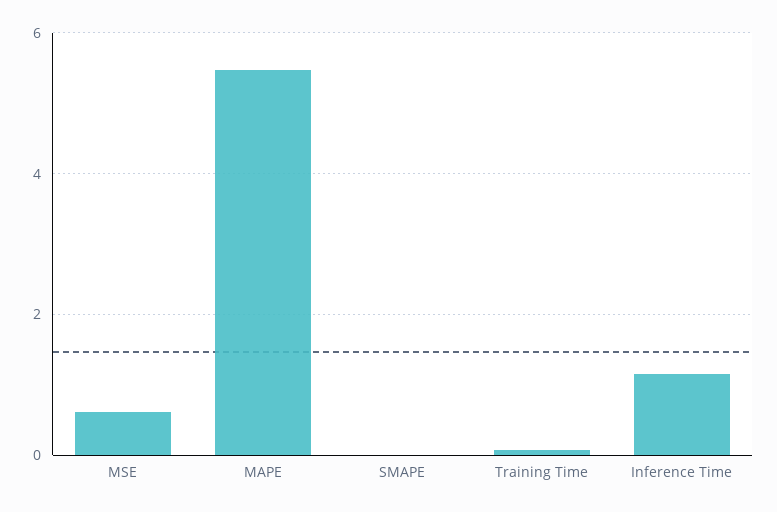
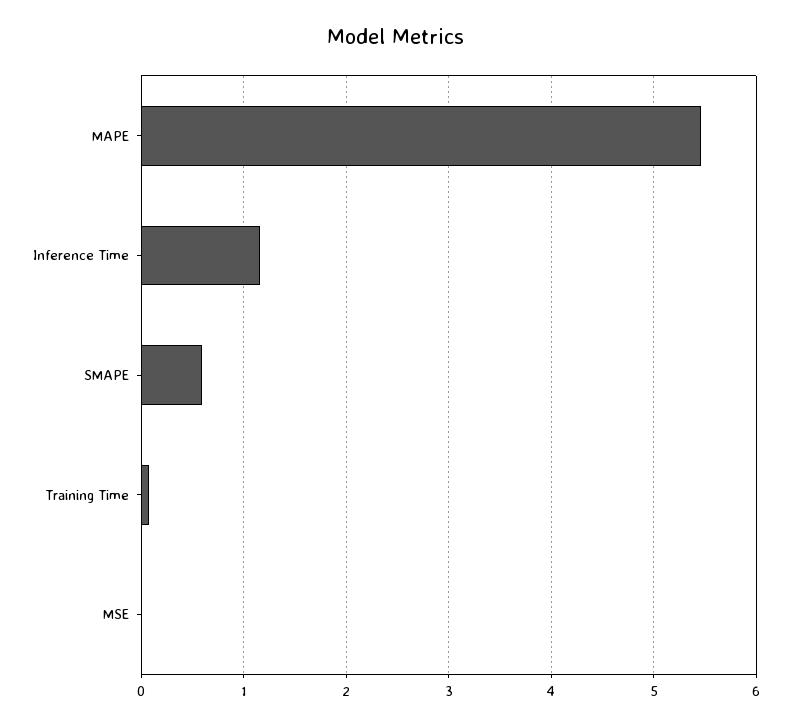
MSE: 0.6 -> 0
SMAPE: 0 -> 0.6

